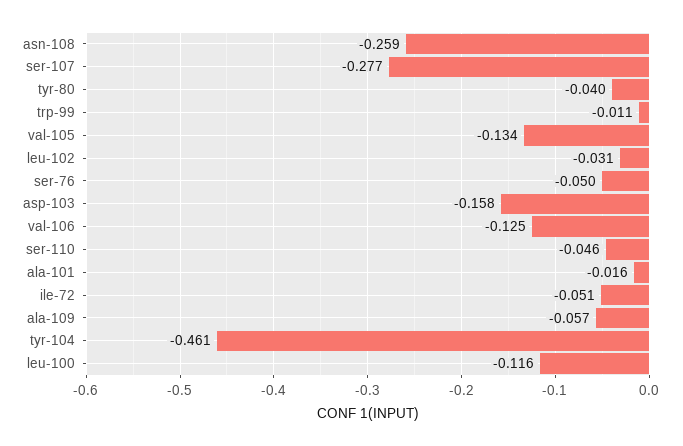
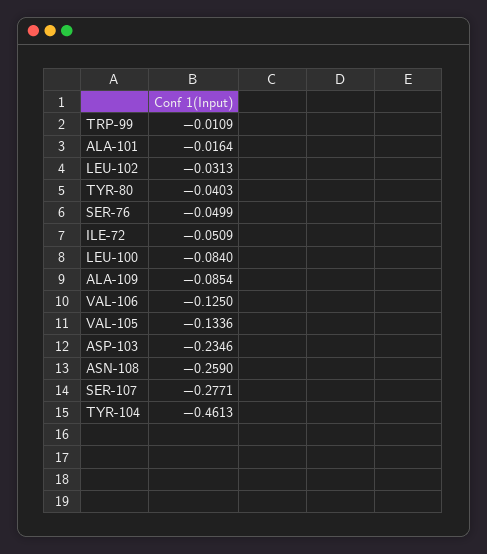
asp-103: -0.158 -> -0.2346
ser-110: -0.046 -> none
ala-109: -0.057 -> -0.0854
leu-100: -0.116 -> -0.084

